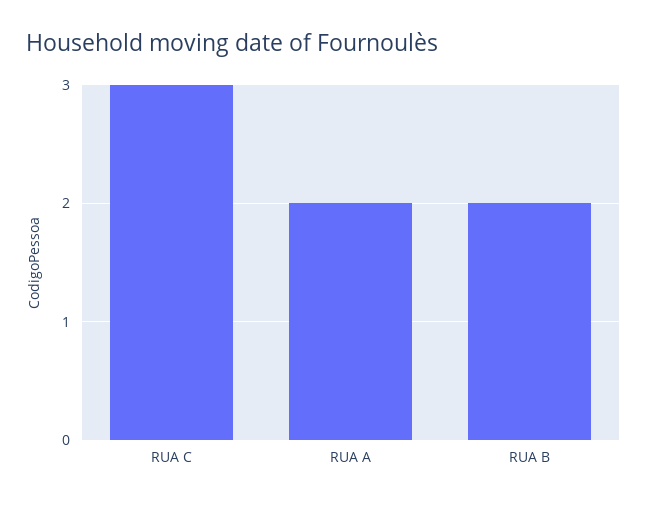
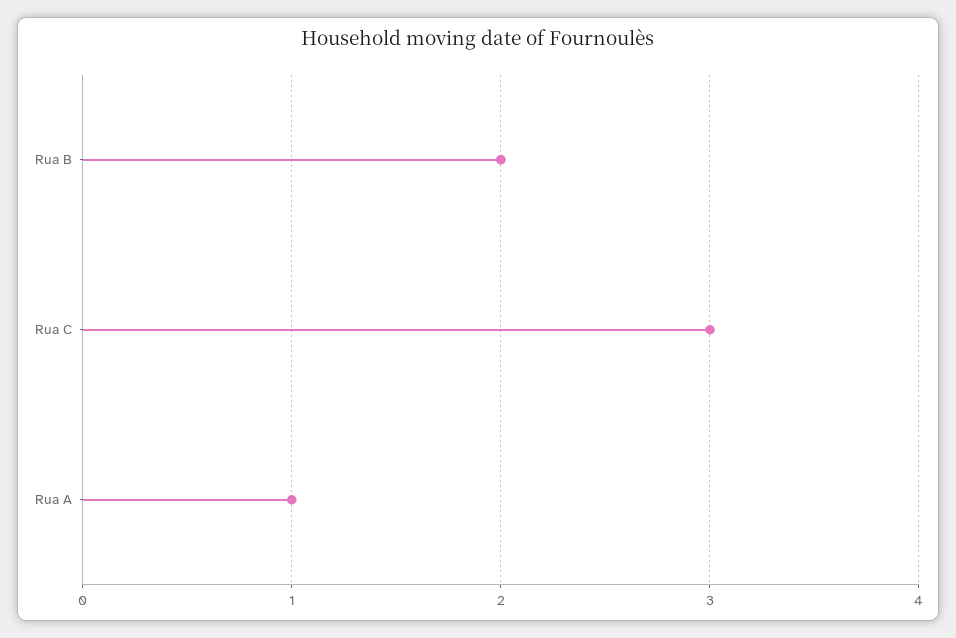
RUA A: 2 -> 1

